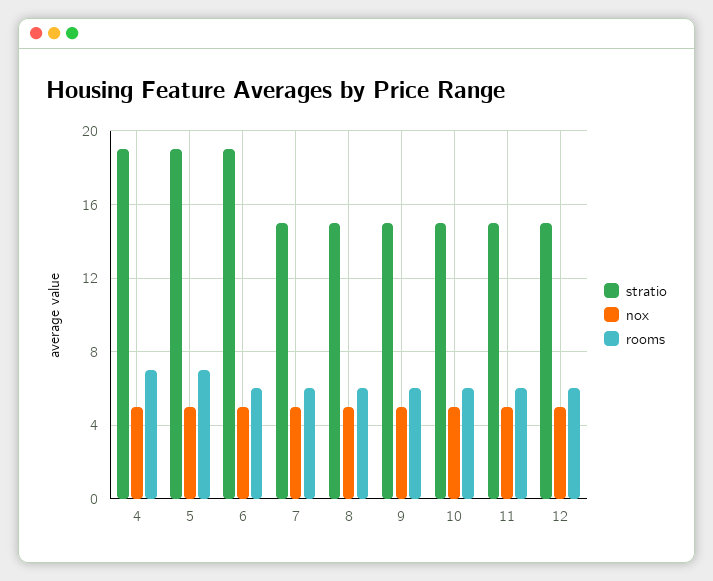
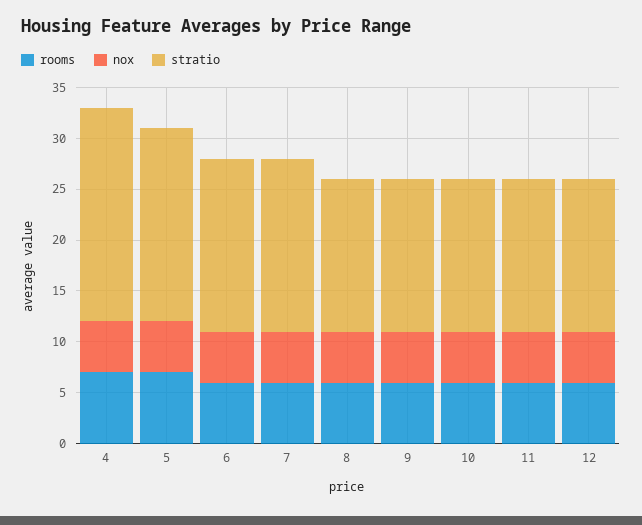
stratio, 4: 19 -> 21
stratio, 6: 19 -> 17
stratio, 7: 15 -> 17

